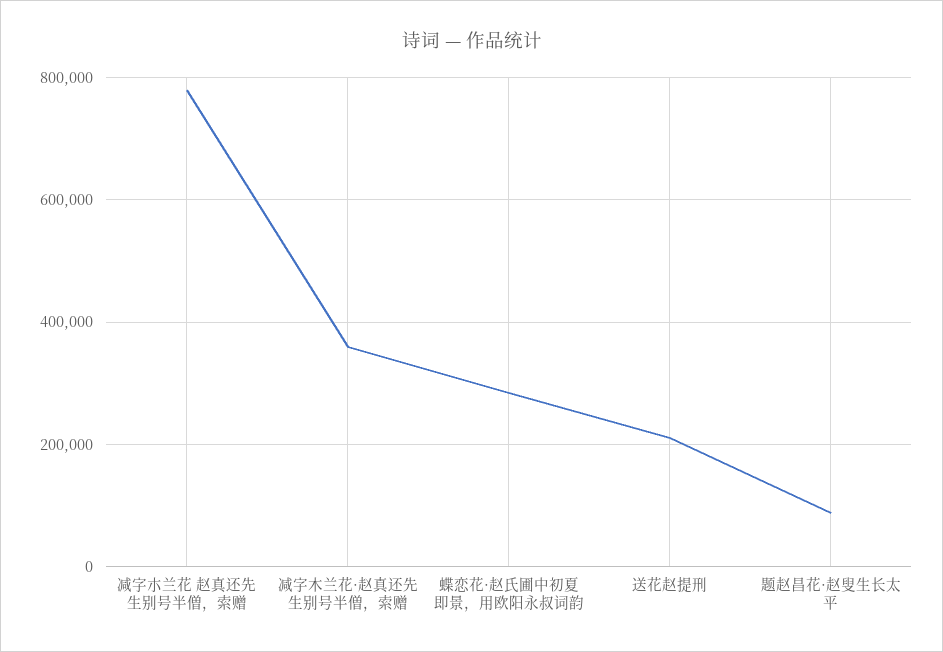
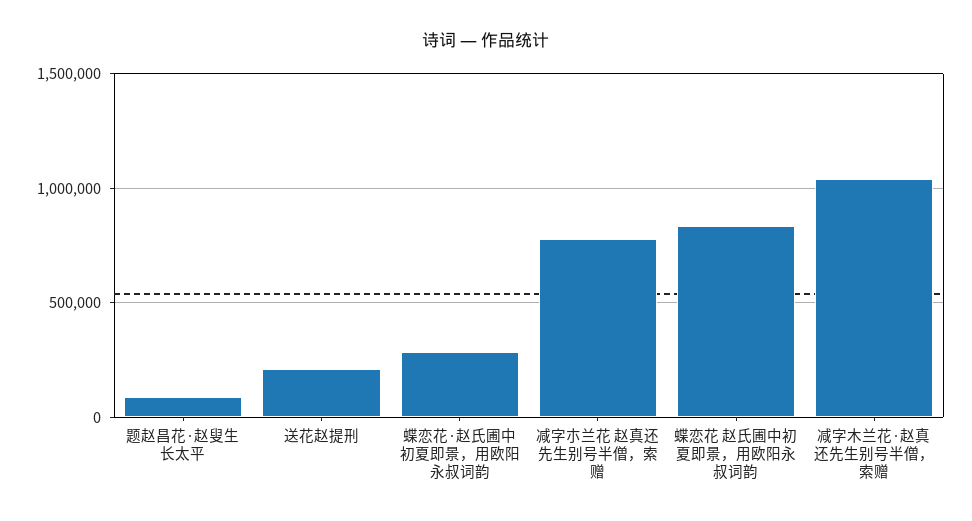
减字木兰花·赵真还先生别号半僧，索赠: 360000 -> 1050000
蝶恋花 赵氏圃中初夏即景，用欧阳永叔词韵: none -> 850000

